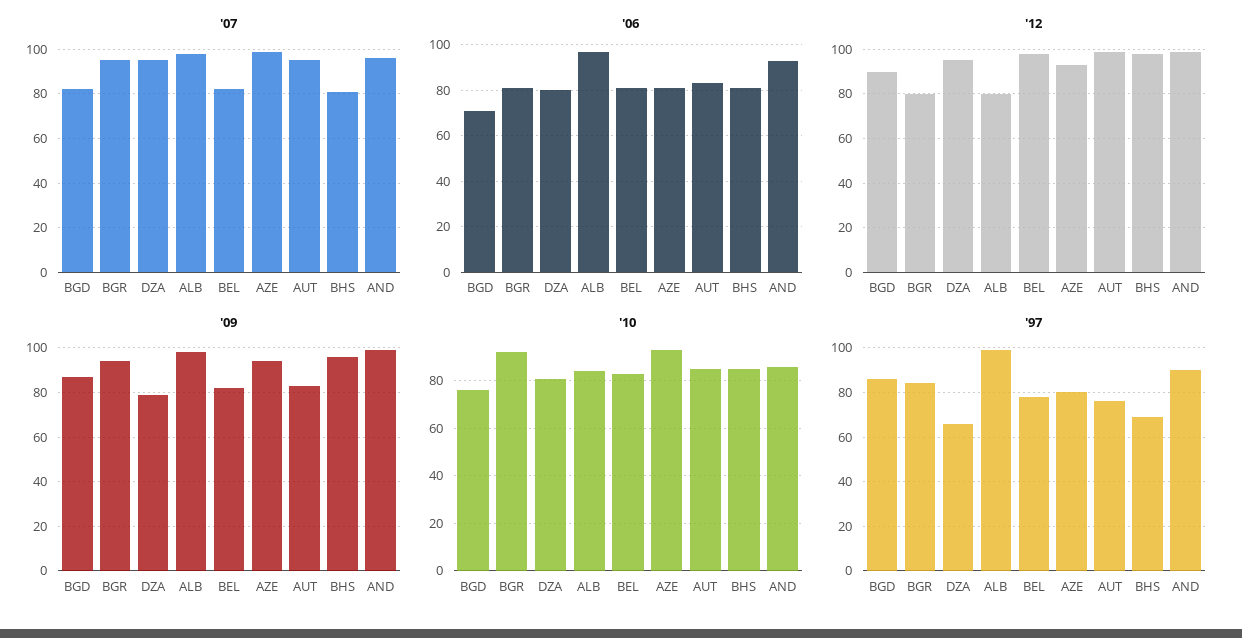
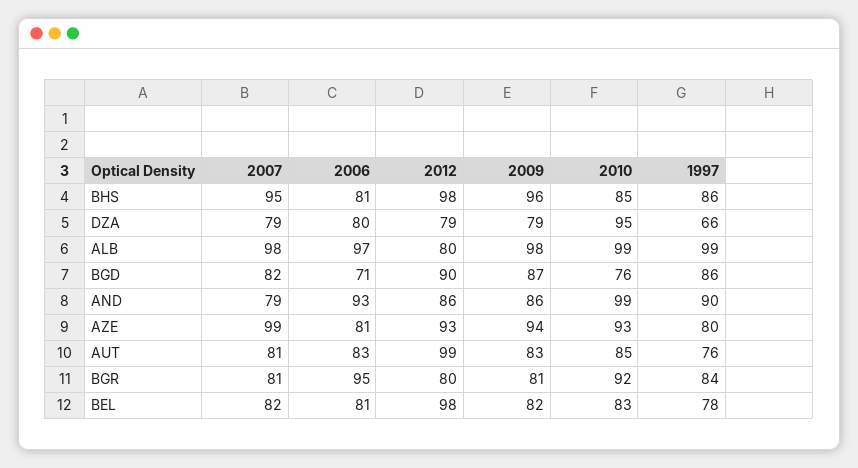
'07, BGR: 95 -> 81
'07, DZA: 95 -> 79
'07, AUT: 95 -> 81
'07, BHS: 80 -> 95
'07, AND: 95 -> 79
'06, BGR: 80 -> 95
'12, DZA: 95 -> 79
'12, AND: 100 -> 86
'09, BGR: 95 -> 81
'09, AND: 100 -> 86
'10, DZA: 80 -> 95
'10, ALB: 85 -> 99
'10, AND: 85 -> 99
'97, BHS: 70 -> 86

